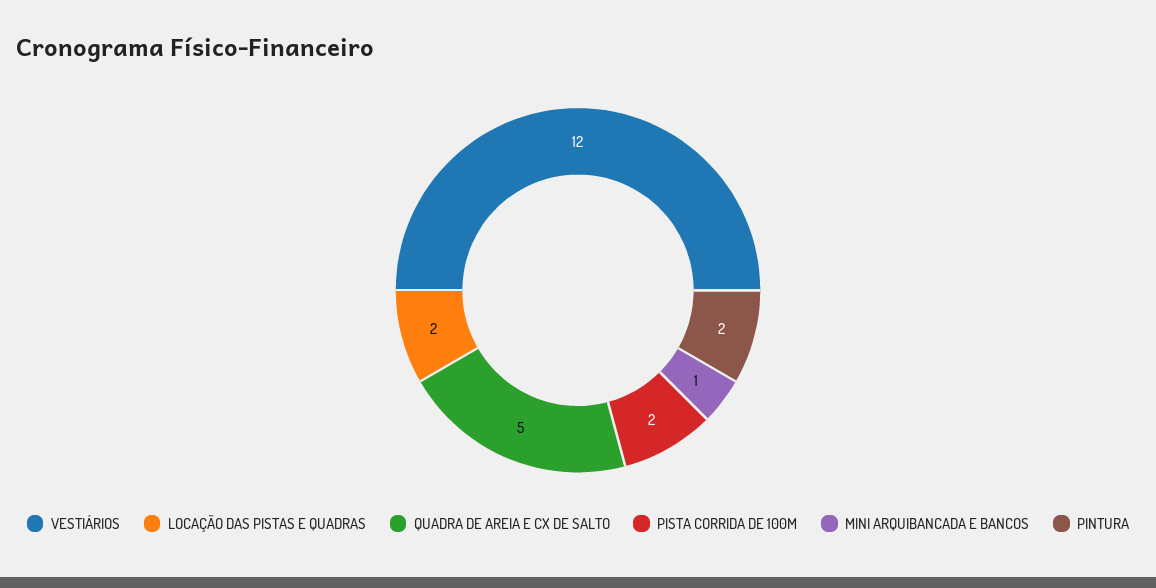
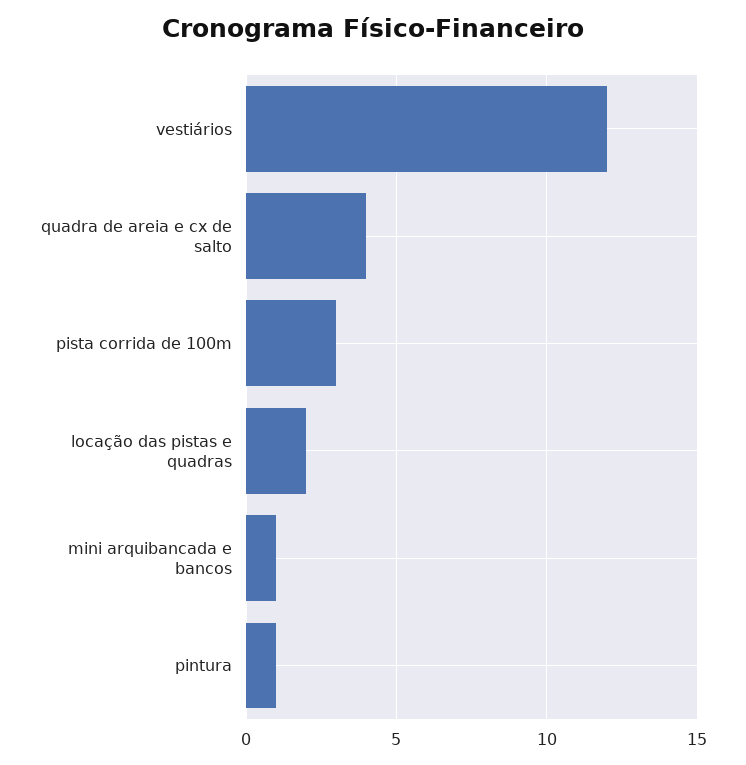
QUADRA DE AREIA E CX DE SALTO: 5 -> 4
PISTA CORRIDA DE 100M: 2 -> 3
PINTURA: 2 -> 1

